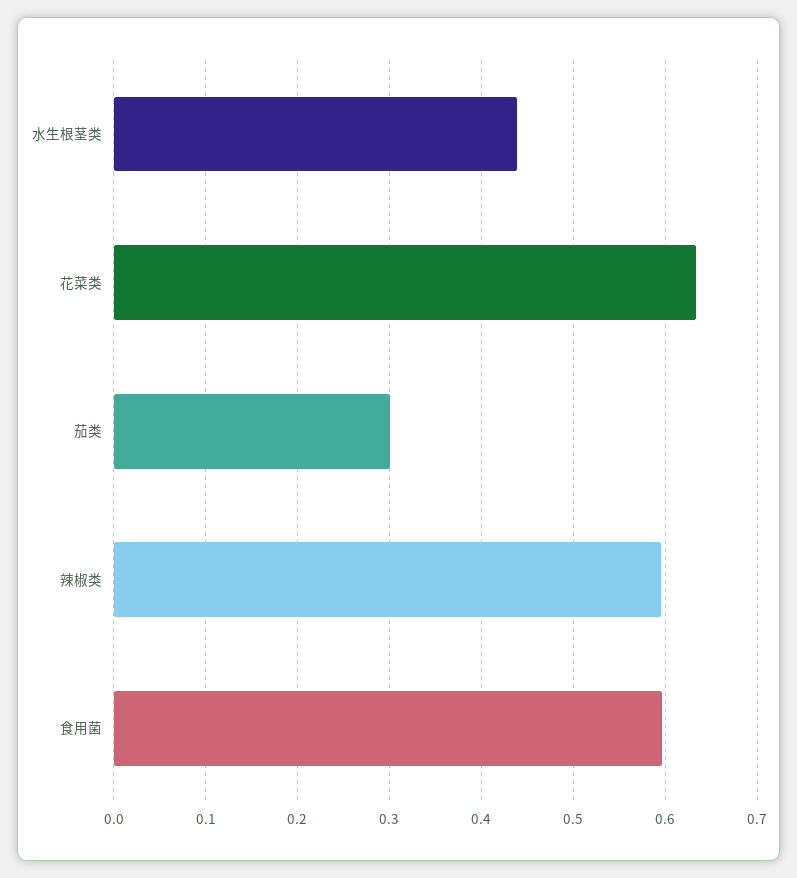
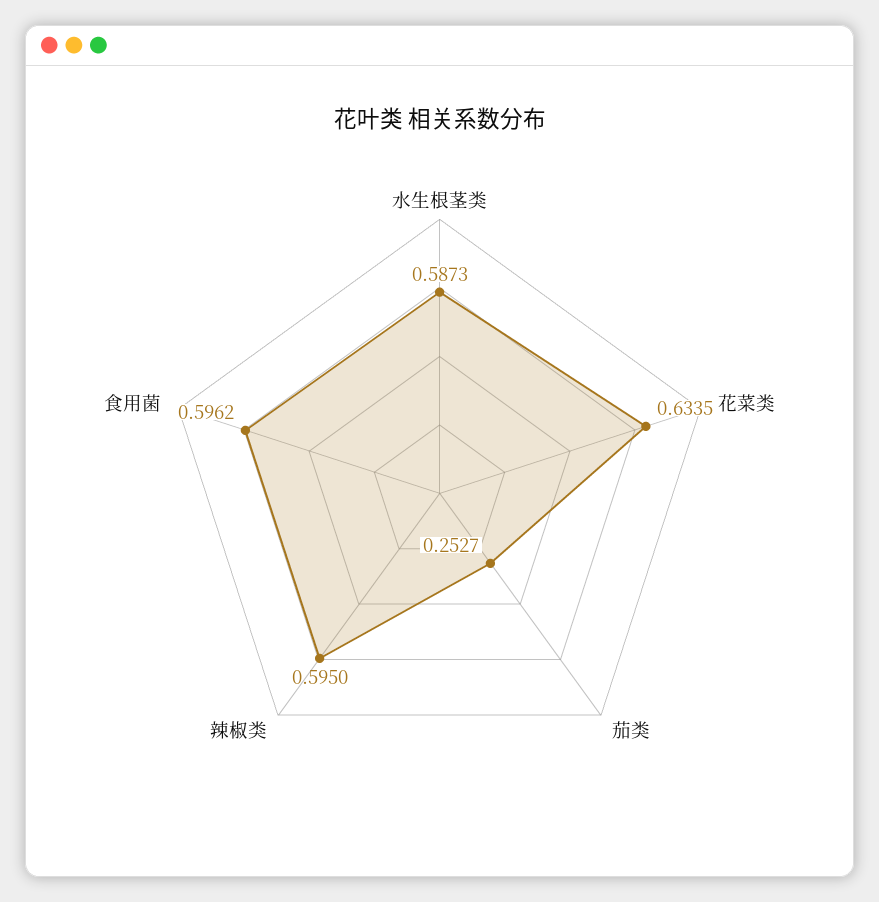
水生根茎类: 0.44 -> 0.5873
茄类: 0.3 -> 0.2527

